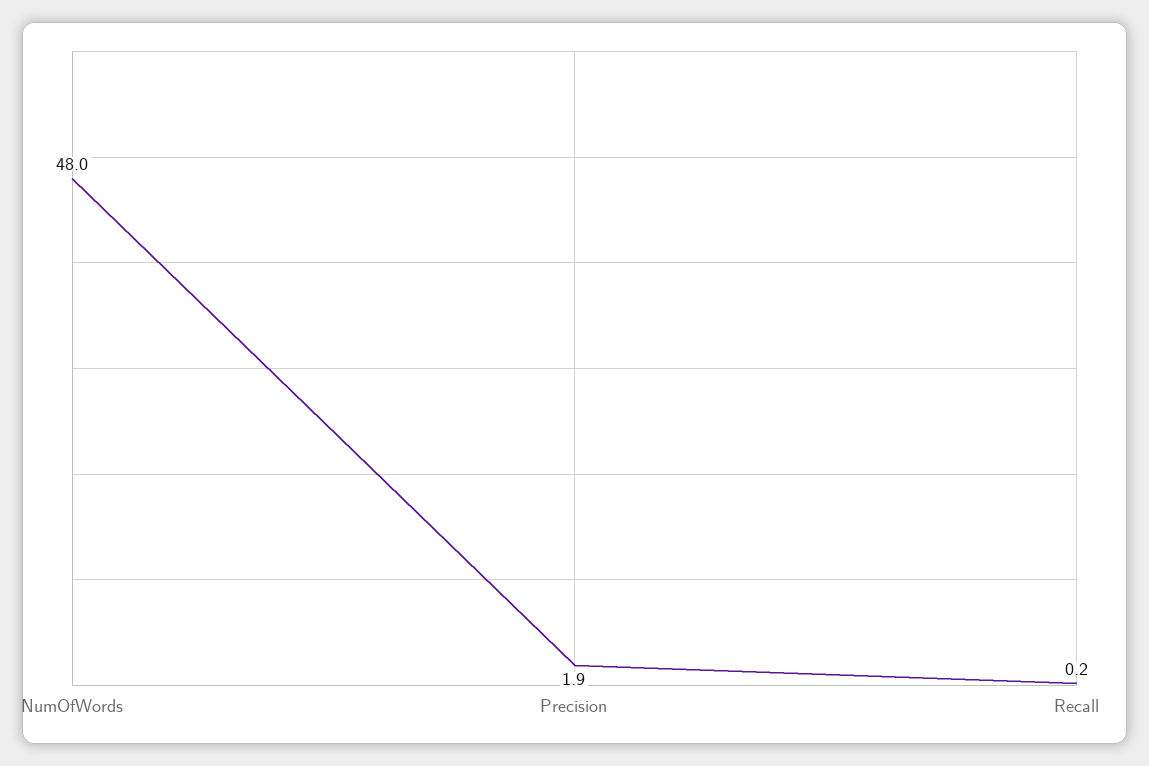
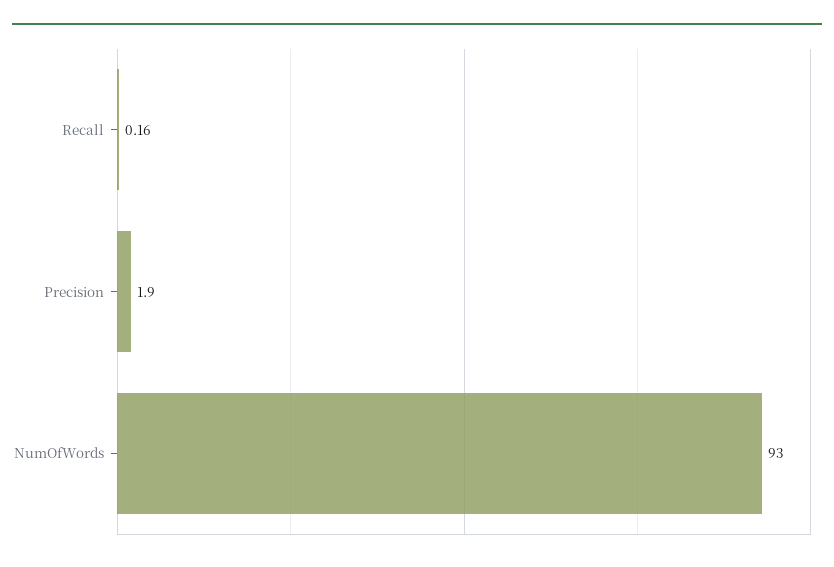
NumOfWords: 48 -> 93

